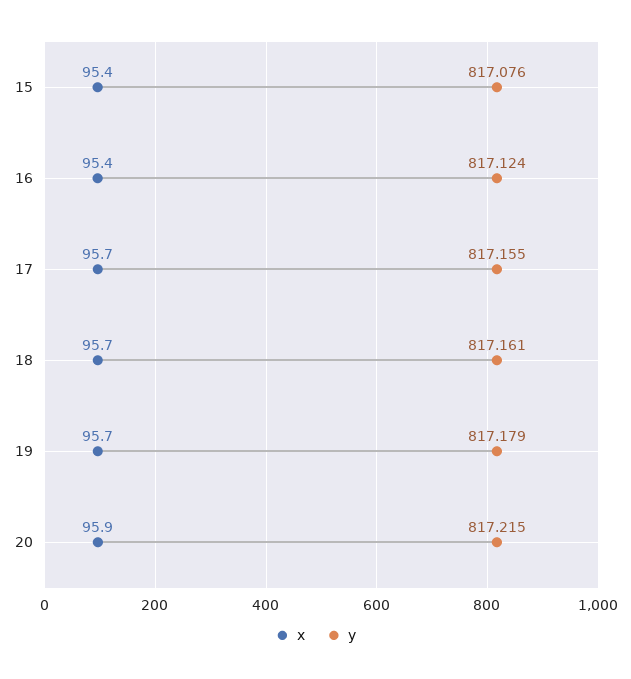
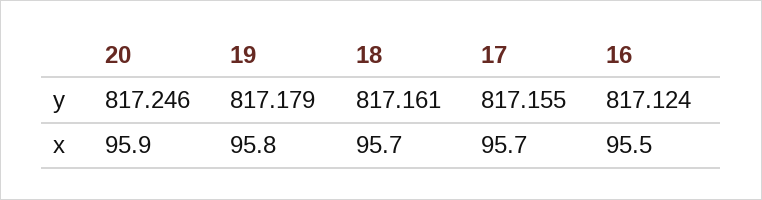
x, 15: 95.4 -> none
y, 15: 817.076 -> none
x, 16: 95.4 -> 95.5
x, 19: 95.7 -> 95.8
y, 20: 817.215 -> 817.246

